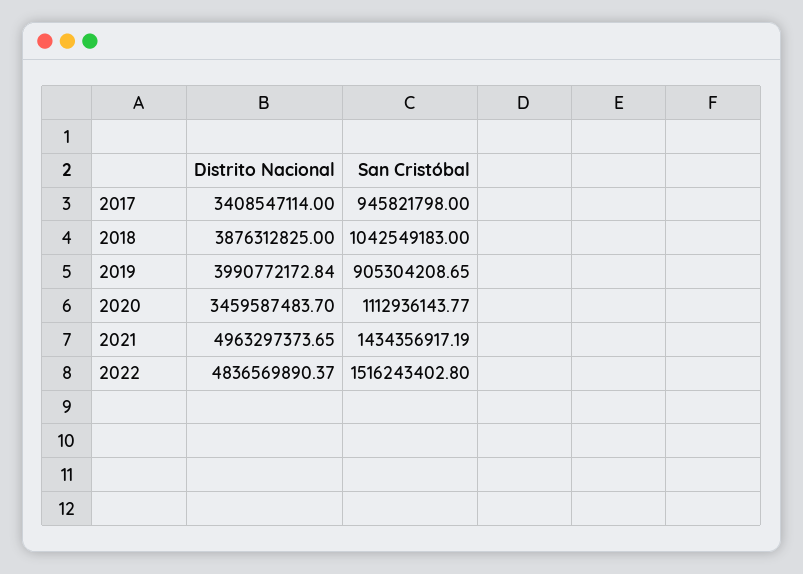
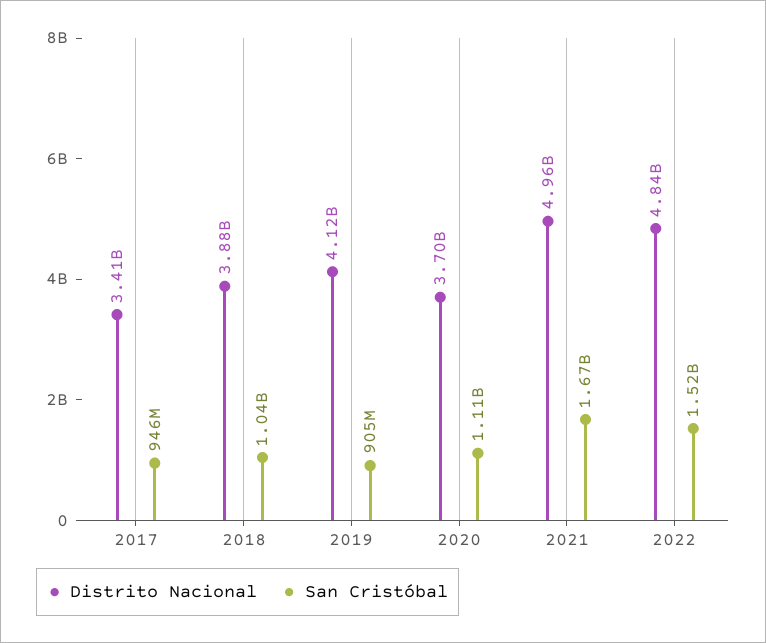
Distrito Nacional, 2019: 3990772172.84 -> 4120000000
Distrito Nacional, 2020: 3459587483.7 -> 3700000000
San Cristóbal, 2021: 1434356917.19 -> 1670000000

